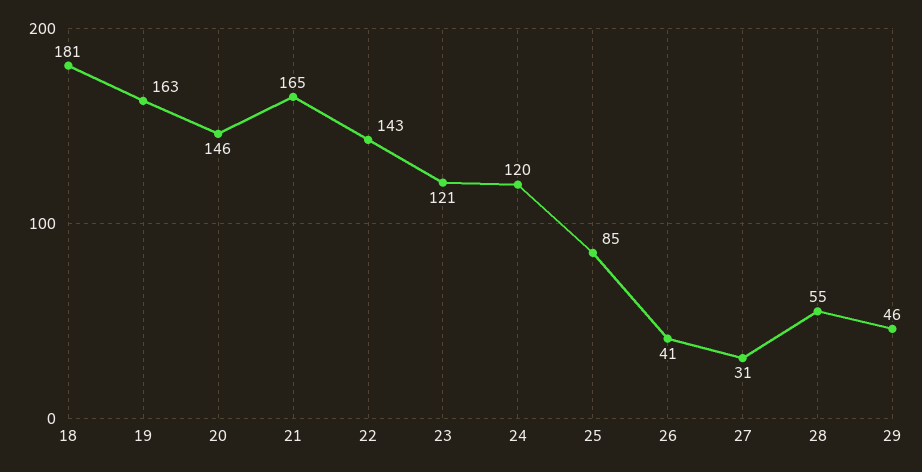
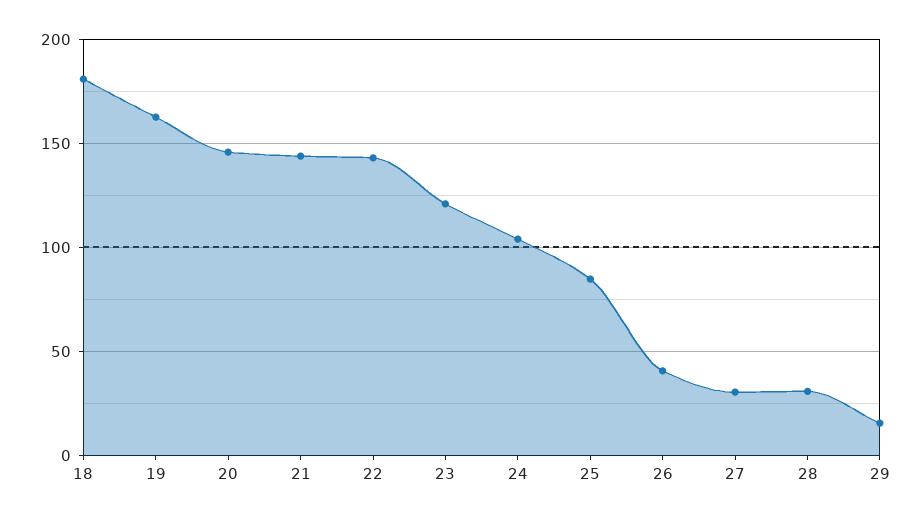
21: 165 -> 145
24: 120 -> 105
28: 55 -> 30
29: 46 -> 15

